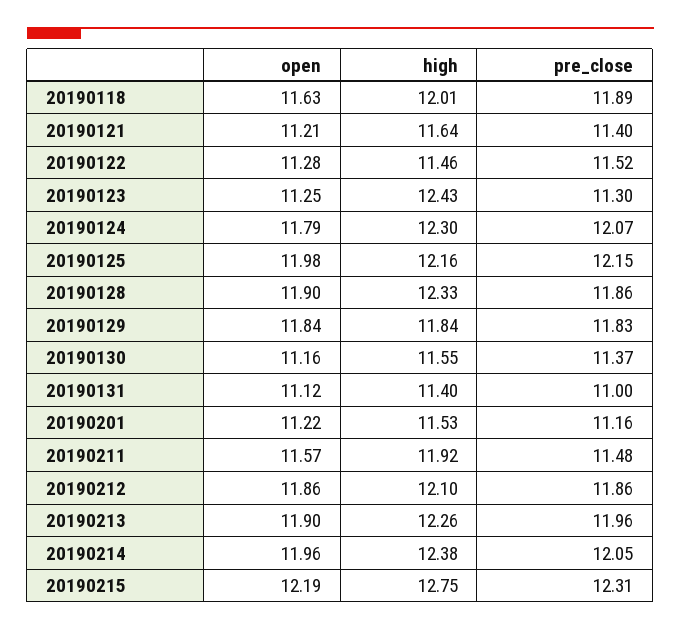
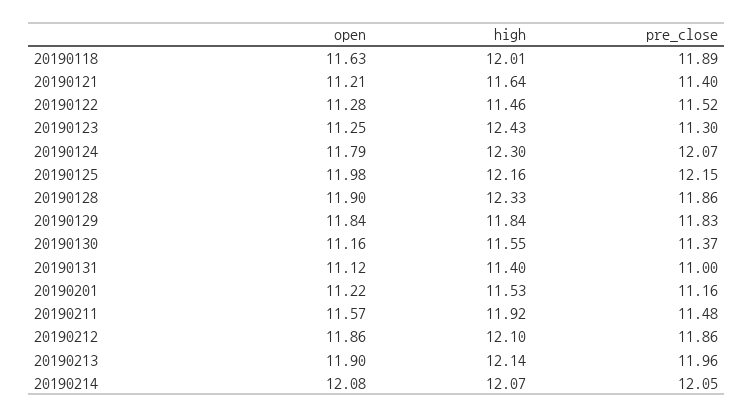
high, 20190213: 12.26 -> 12.14
open, 20190214: 11.96 -> 12.08
high, 20190214: 12.38 -> 12.07
open, 20190215: 12.19 -> none
high, 20190215: 12.75 -> none
pre_close, 20190215: 12.31 -> none

